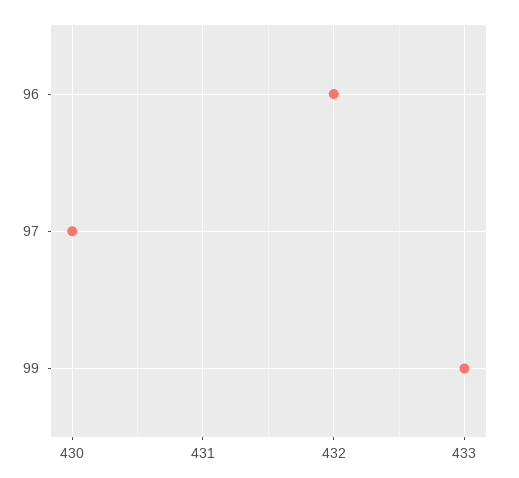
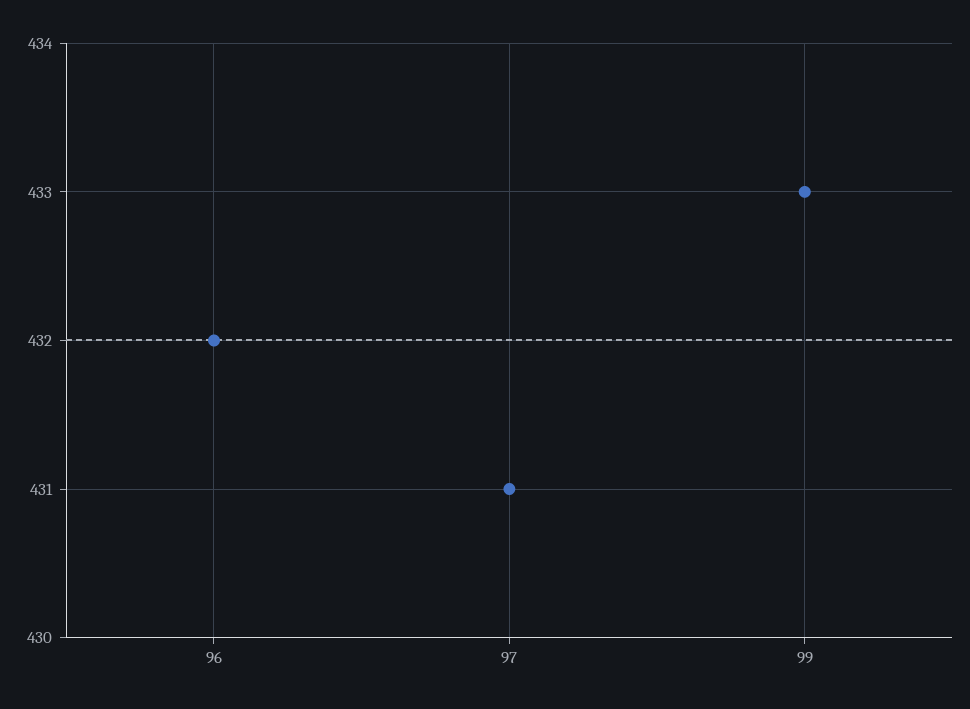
97: 430 -> 431

